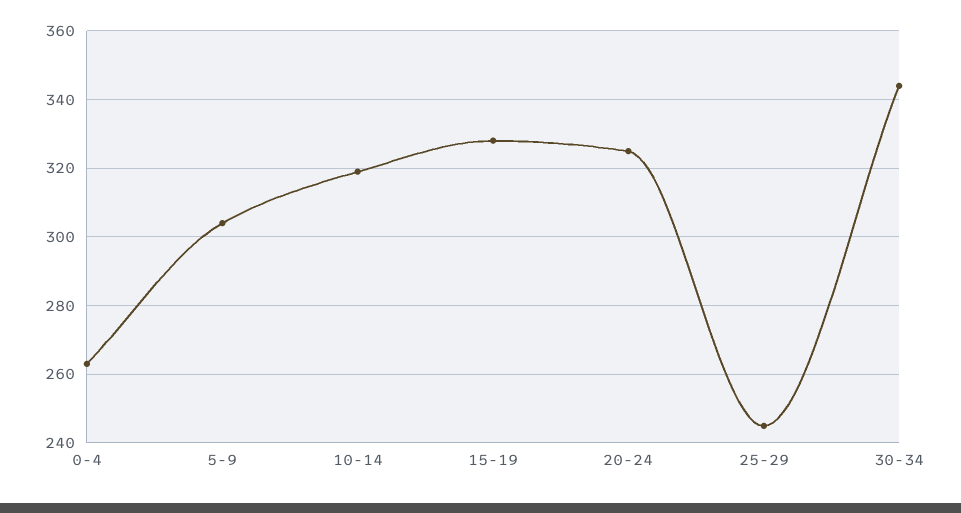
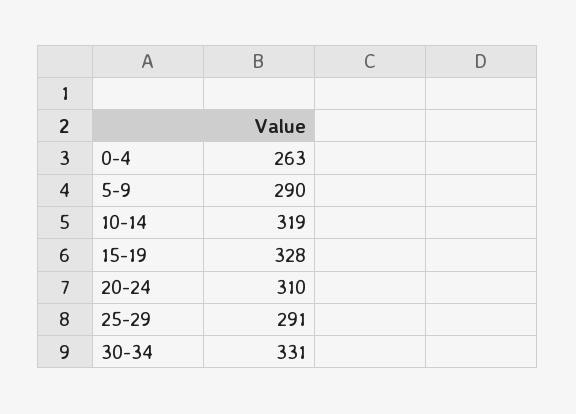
5-9: 305 -> 290
20-24: 325 -> 310
25-29: 245 -> 291
30-34: 345 -> 331

